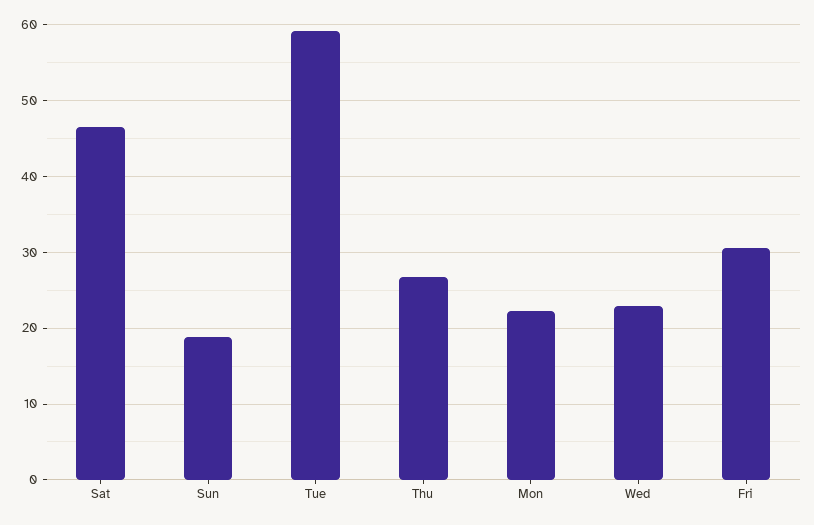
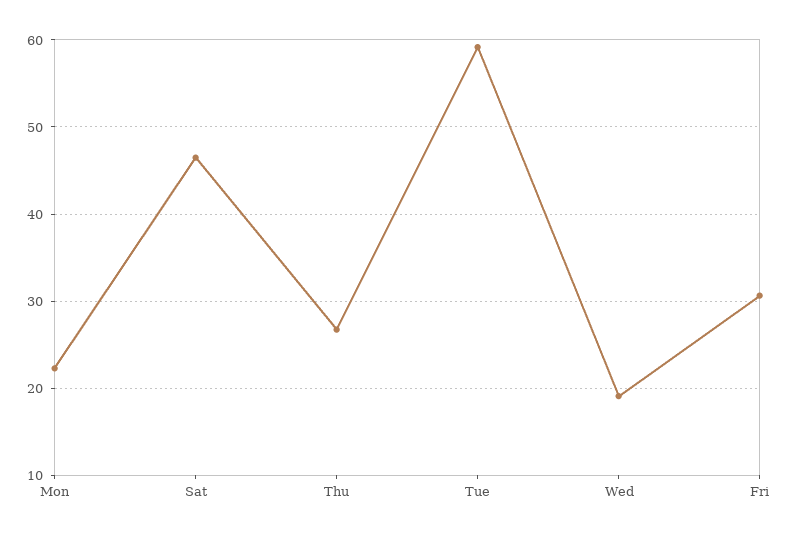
Sun: 19 -> none
Wed: 23 -> 19

